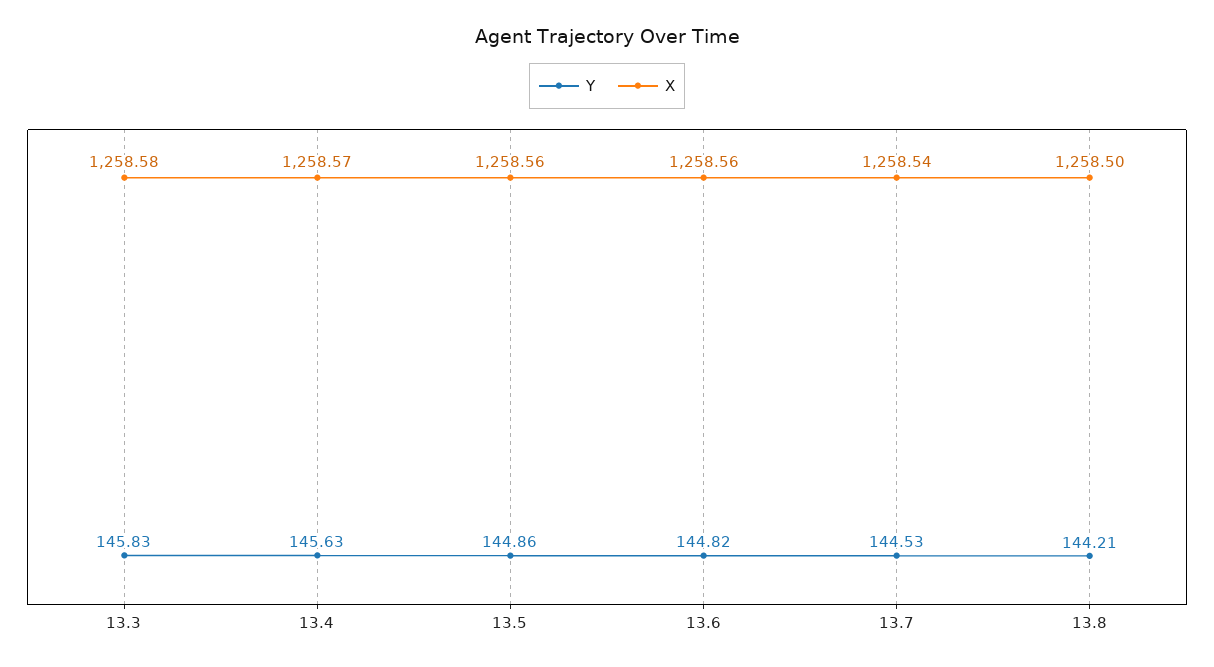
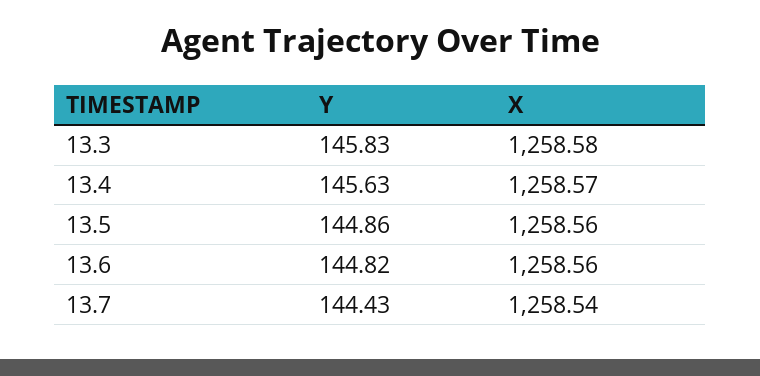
Y, 13.7: 144.53 -> 144.43
Y, 13.8: 144.21 -> none
X, 13.8: 1258.5 -> none

